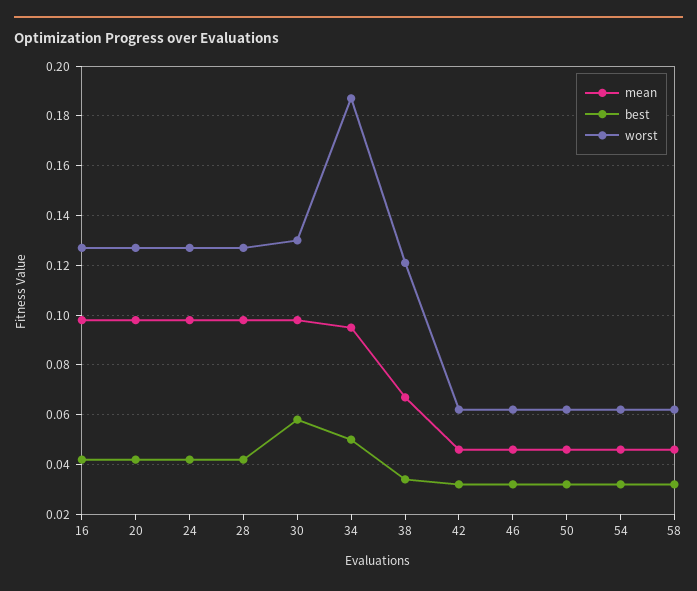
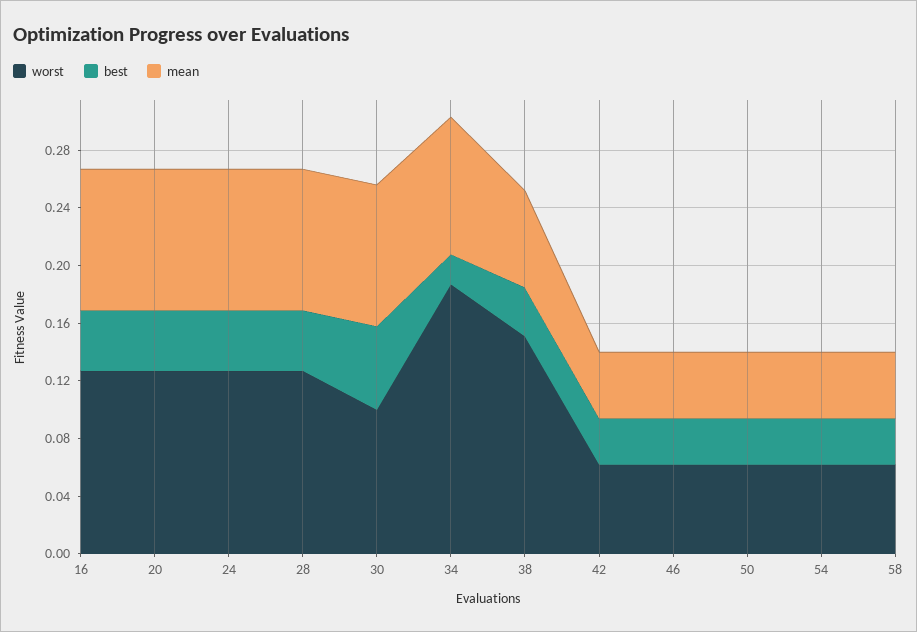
worst, 30: 0.13 -> 0.1
best, 34: 0.05 -> 0.02
worst, 38: 0.12 -> 0.15

